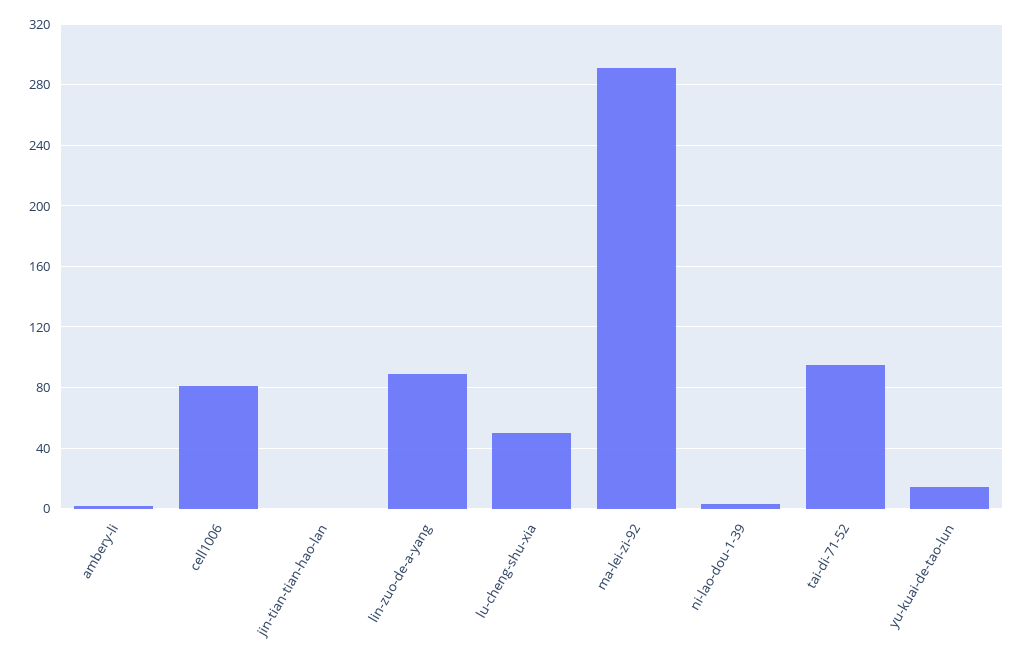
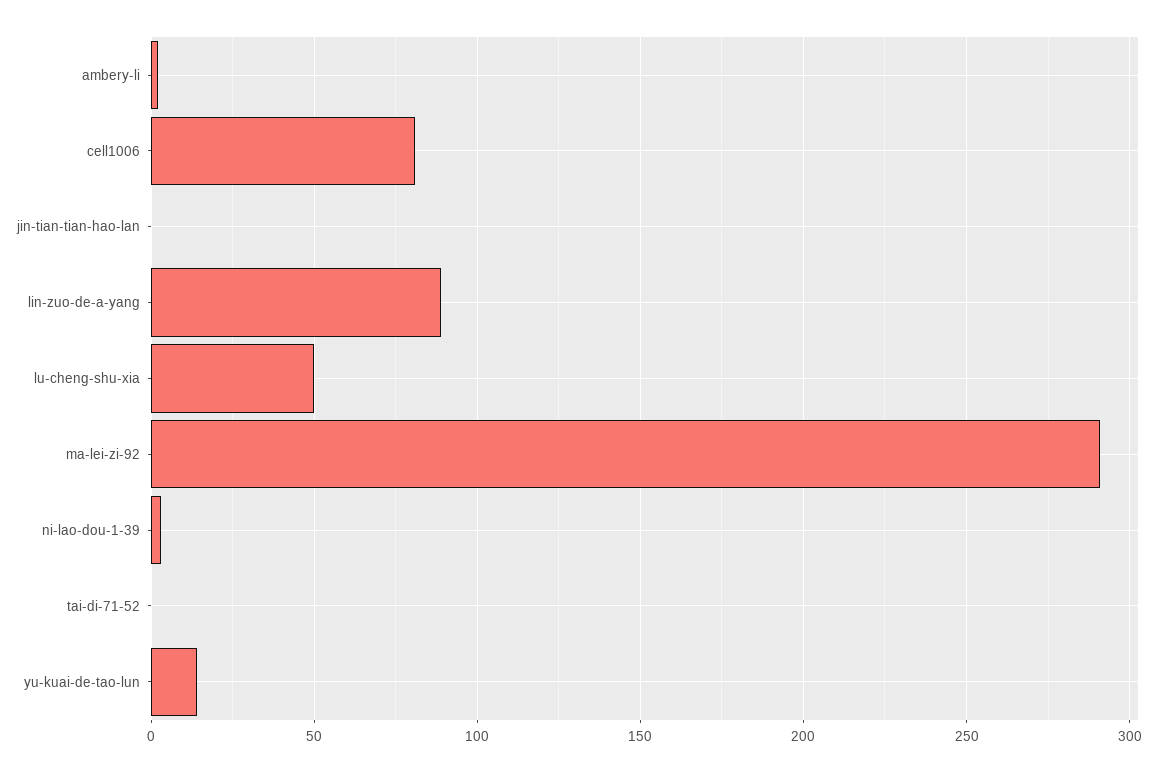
tai-di-71-52: 95 -> 0

